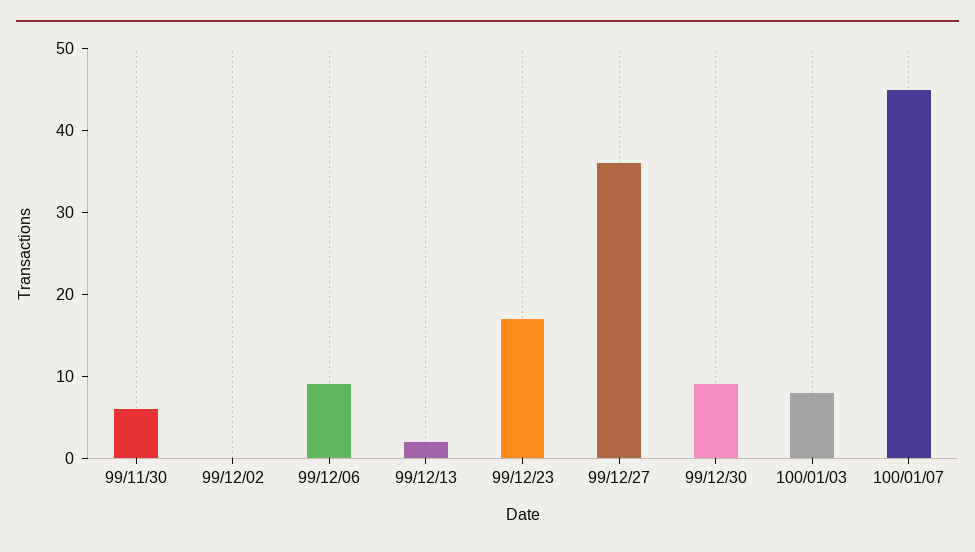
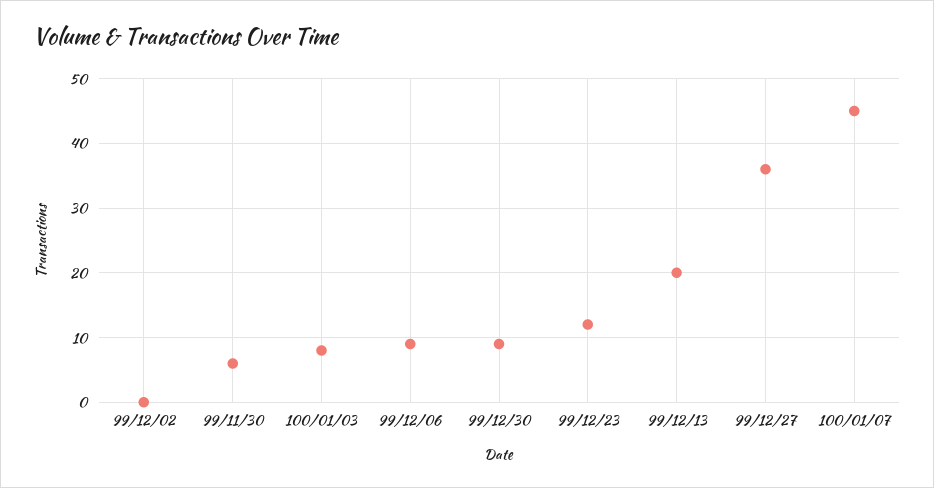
99/12/13: 2 -> 20
99/12/23: 17 -> 12

